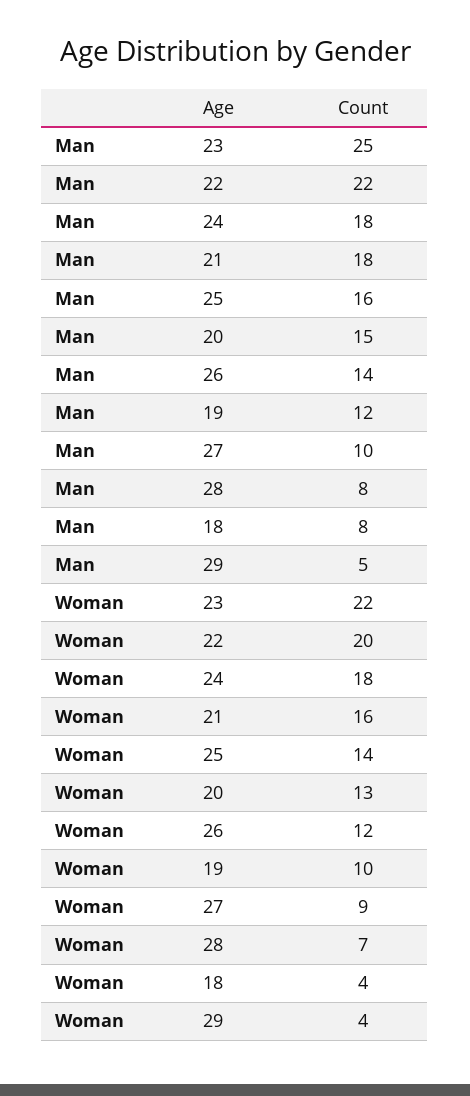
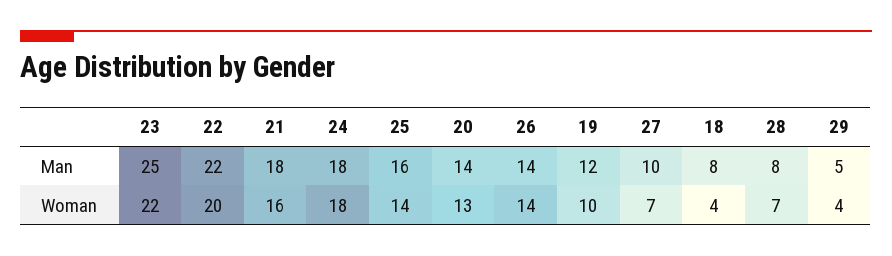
Man, 20: 15 -> 14
Woman, 26: 12 -> 14
Woman, 27: 9 -> 7

